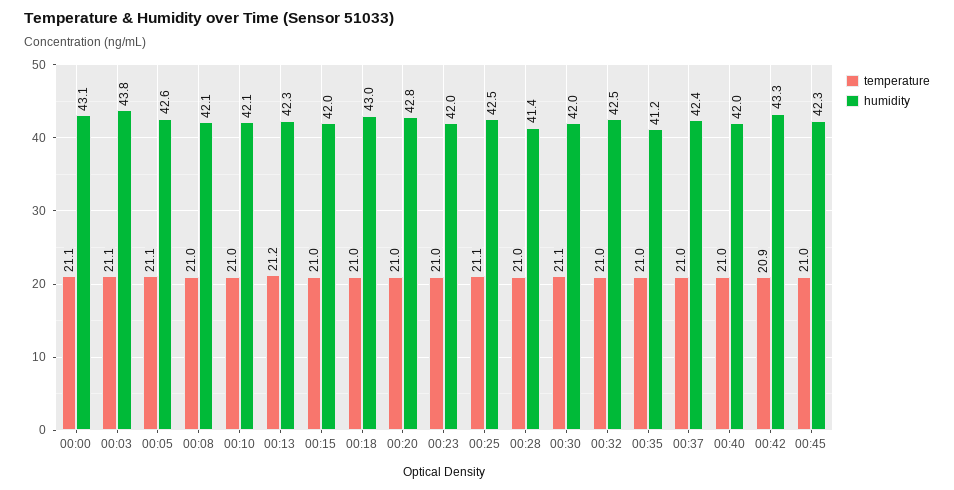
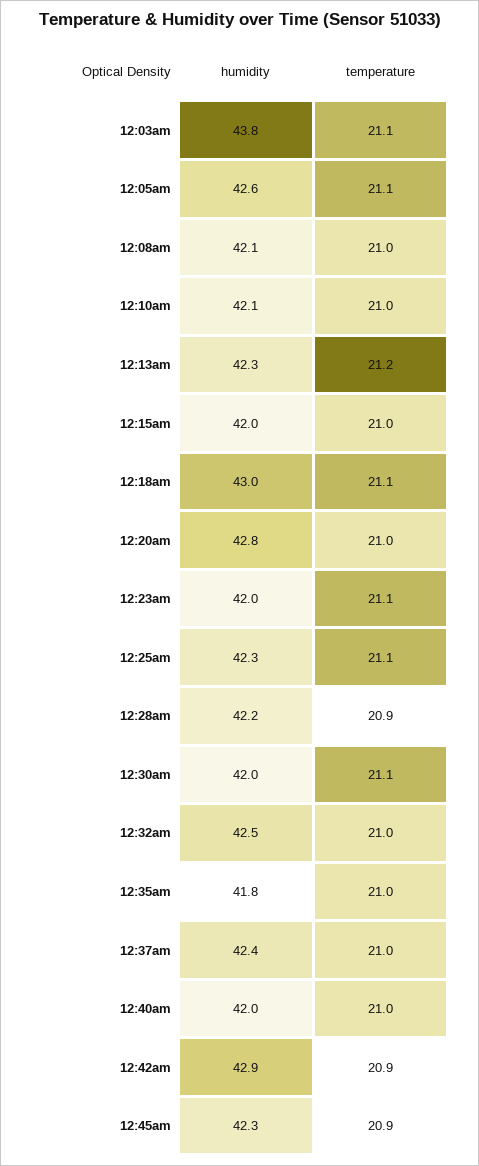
temperature, 00:00: 21.1 -> none
humidity, 00:00: 43.1 -> none
temperature, 00:18: 21 -> 21.1
temperature, 00:23: 21 -> 21.1
humidity, 00:25: 42.5 -> 42.3
temperature, 00:28: 21 -> 20.9
humidity, 00:28: 41.4 -> 42.2
humidity, 00:35: 41.2 -> 41.8
humidity, 00:42: 43.3 -> 42.9
temperature, 00:45: 21 -> 20.9

